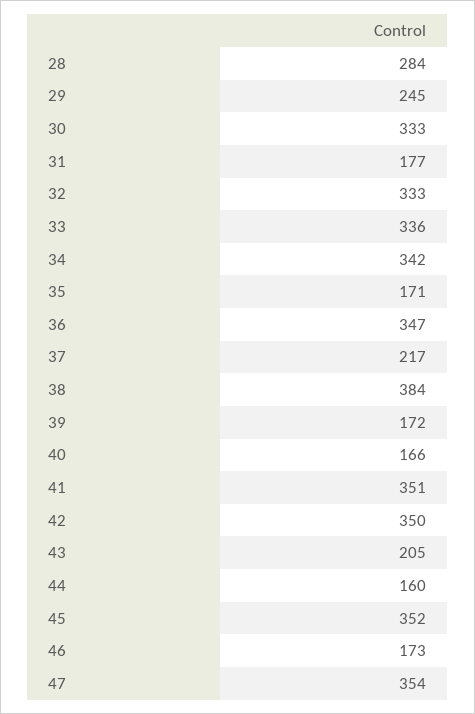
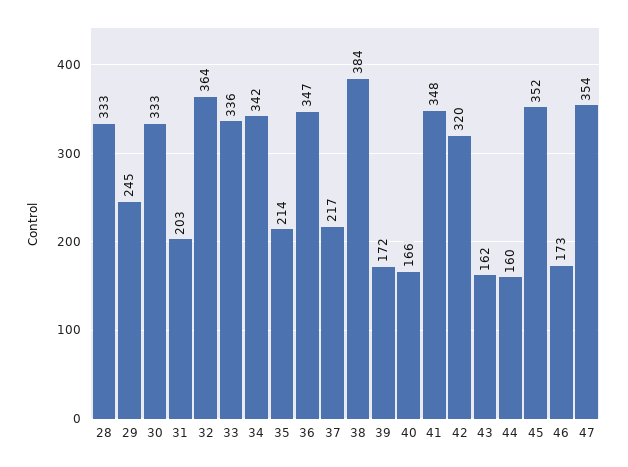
28: 284 -> 333
31: 177 -> 203
32: 333 -> 364
35: 171 -> 214
41: 351 -> 348
42: 350 -> 320
43: 205 -> 162

